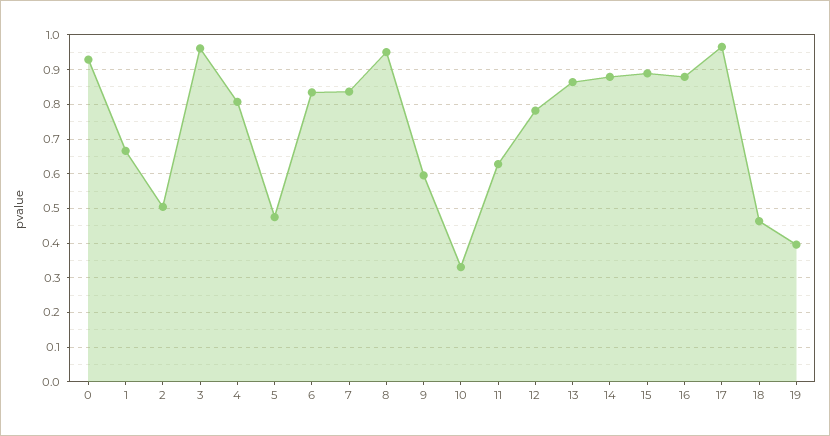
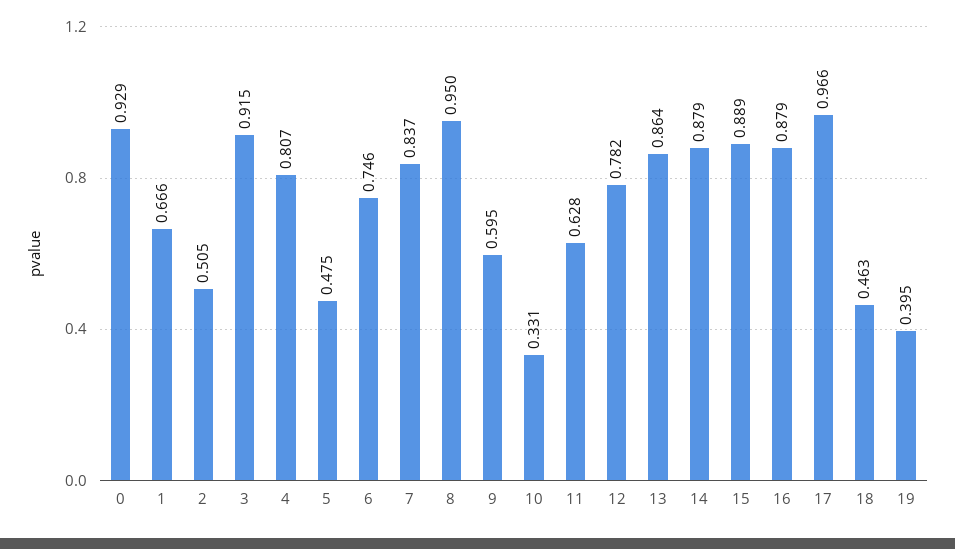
3: 0.96 -> 0.915
6: 0.84 -> 0.746

